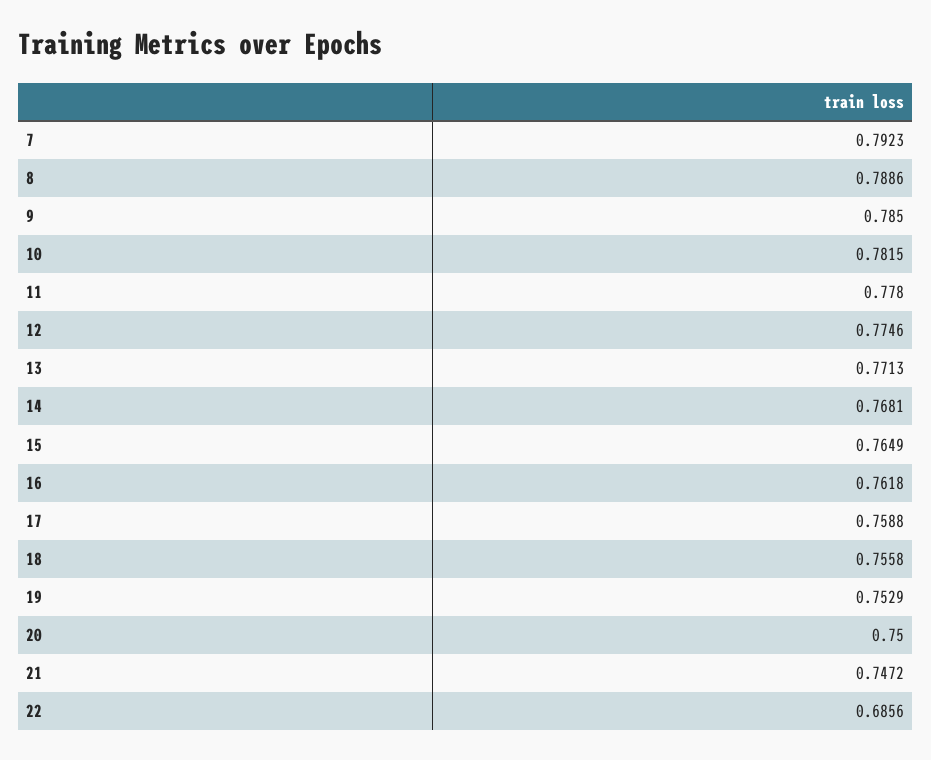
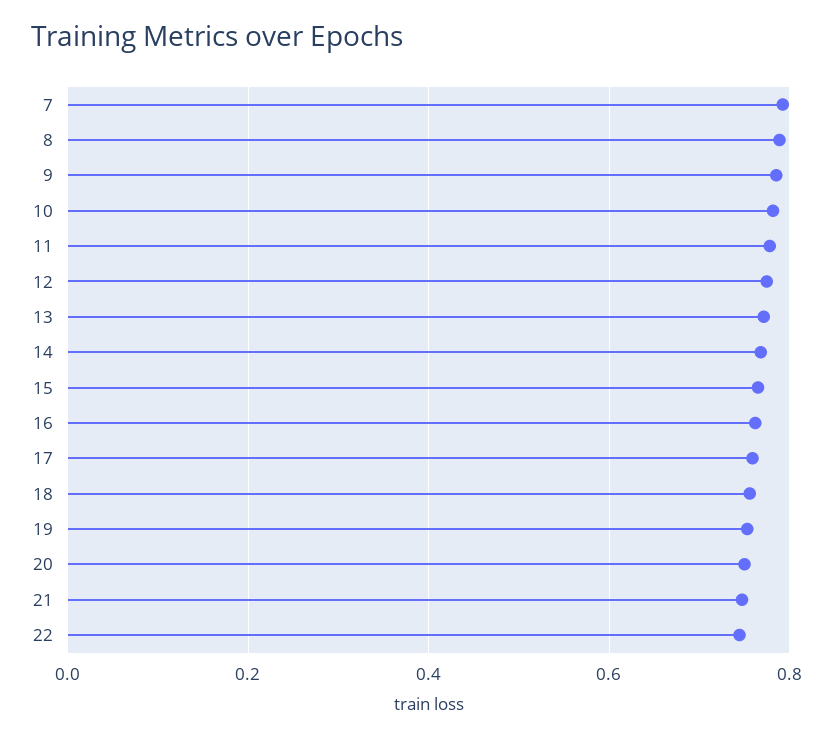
22: 0.6856 -> 0.74

